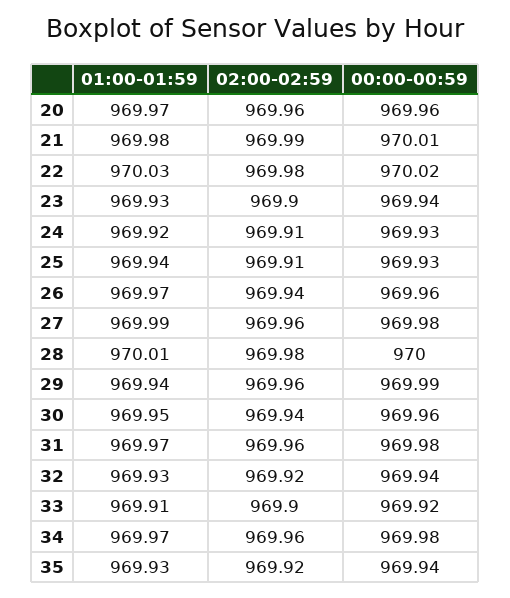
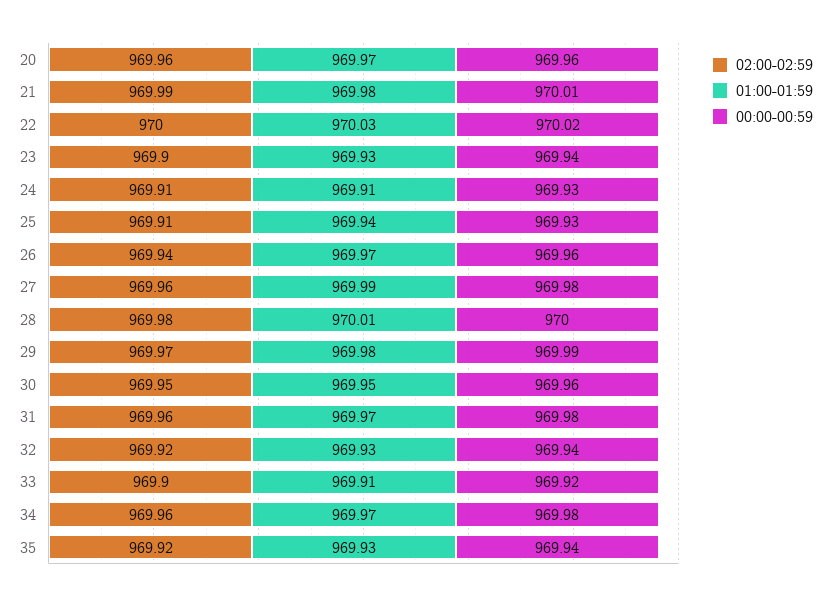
02:00-02:59, 22: 969.98 -> 970
01:00-01:59, 24: 969.92 -> 969.91
01:00-01:59, 29: 969.94 -> 969.98
02:00-02:59, 29: 969.96 -> 969.97
02:00-02:59, 30: 969.94 -> 969.95

